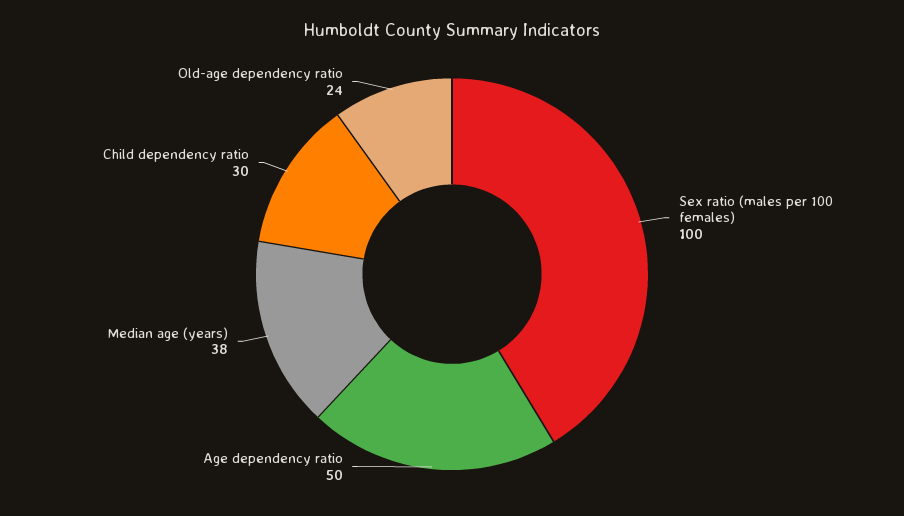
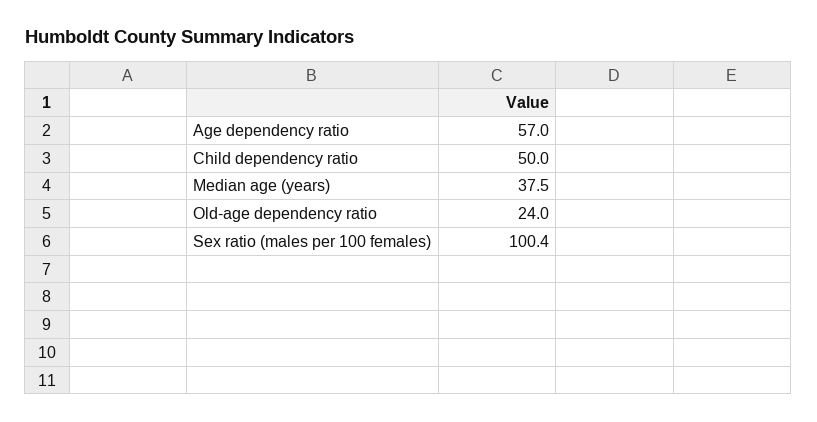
Age dependency ratio: 50 -> 57
Child dependency ratio: 30 -> 50

